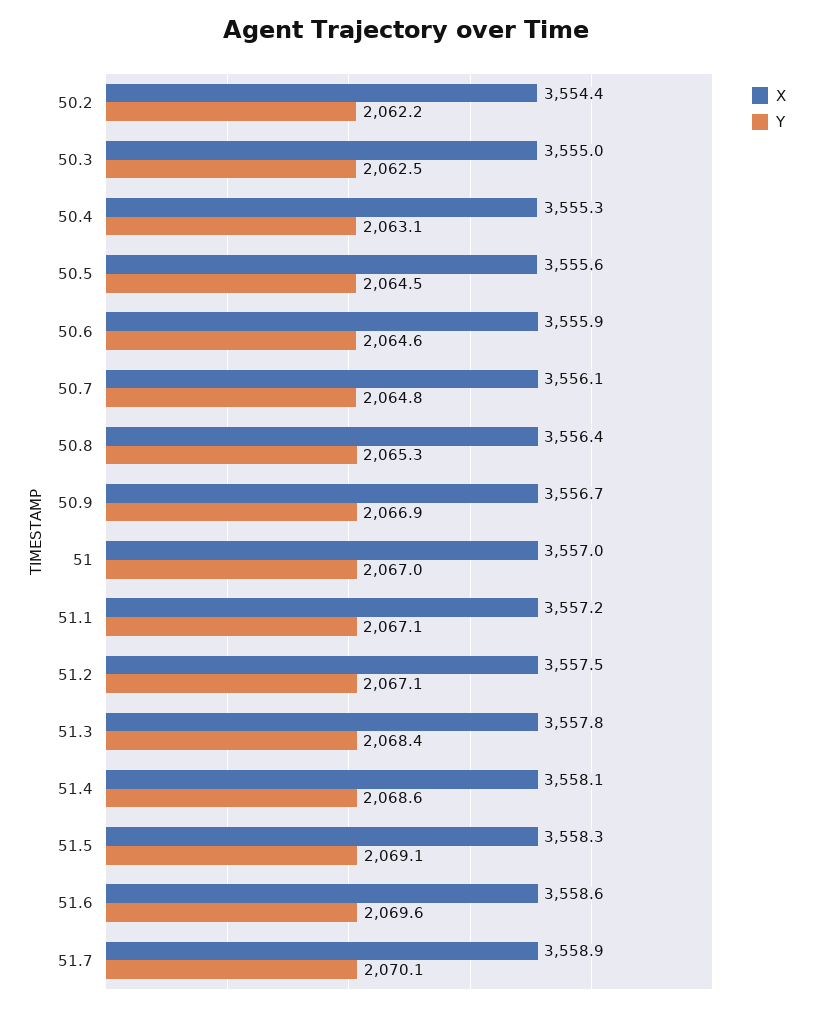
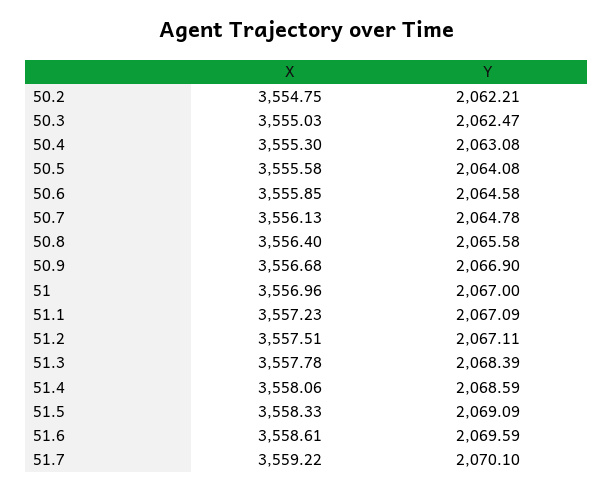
X, 50.2: 3554.4 -> 3554.75
Y, 50.5: 2064.5 -> 2064.08
Y, 50.8: 2065.3 -> 2065.58
X, 51.7: 3558.9 -> 3559.22

